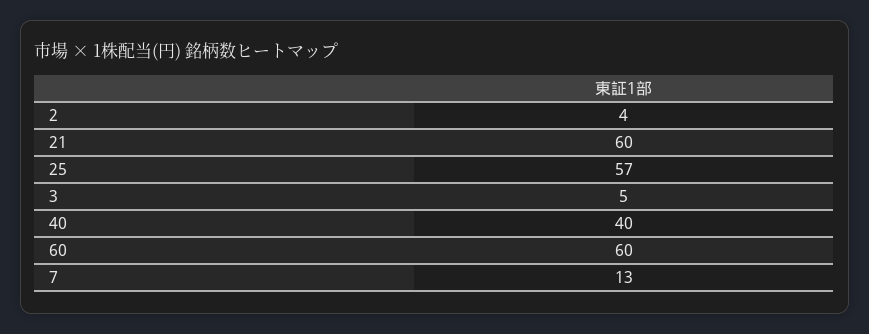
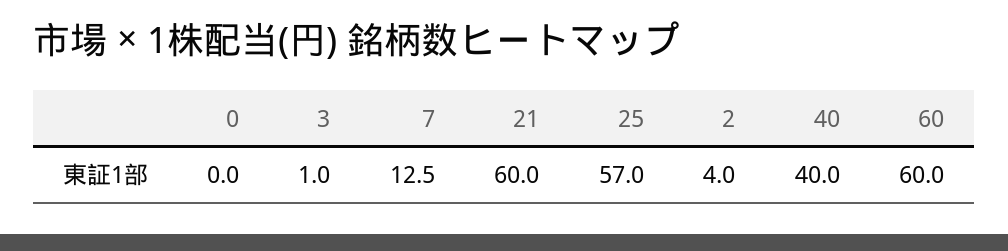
3: 5 -> 1
0: none -> 0

